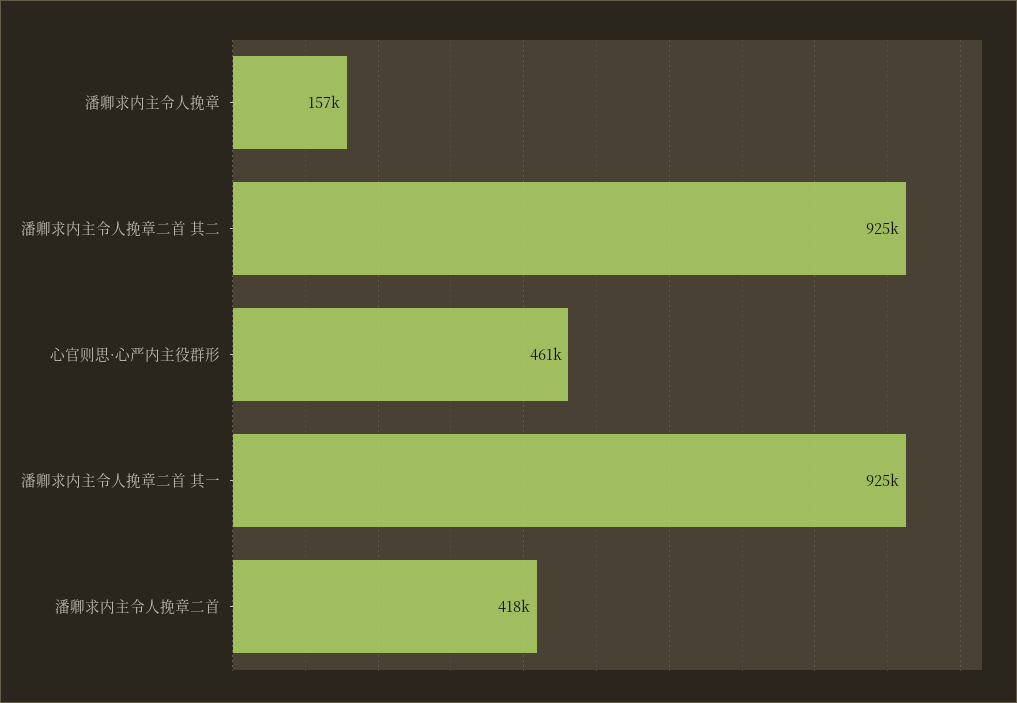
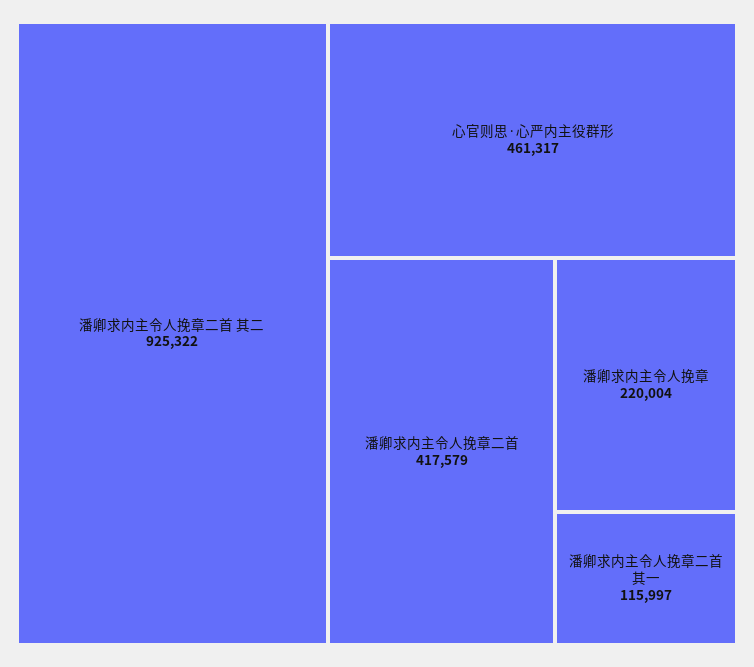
潘卿求内主令人挽章: 157000 -> 220004
潘卿求内主令人挽章二首 其一: 925000 -> 115997

